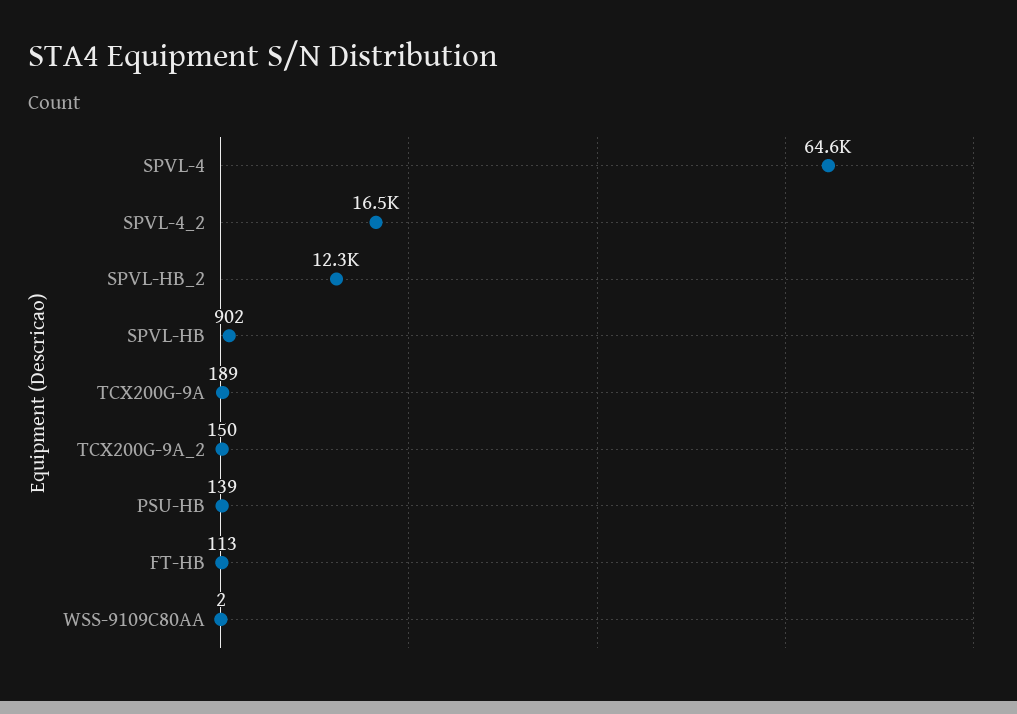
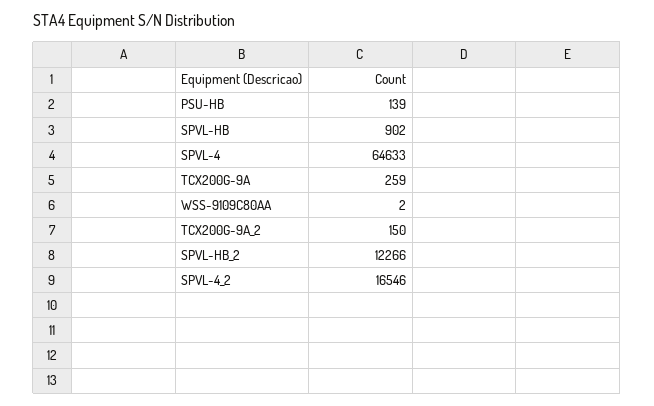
TCX200G-9A: 189 -> 259
FT-HB: 113 -> none

